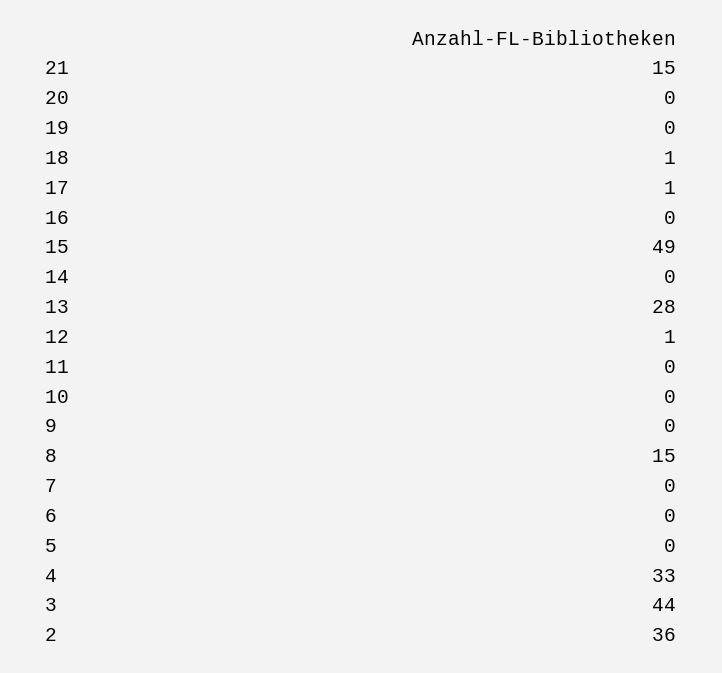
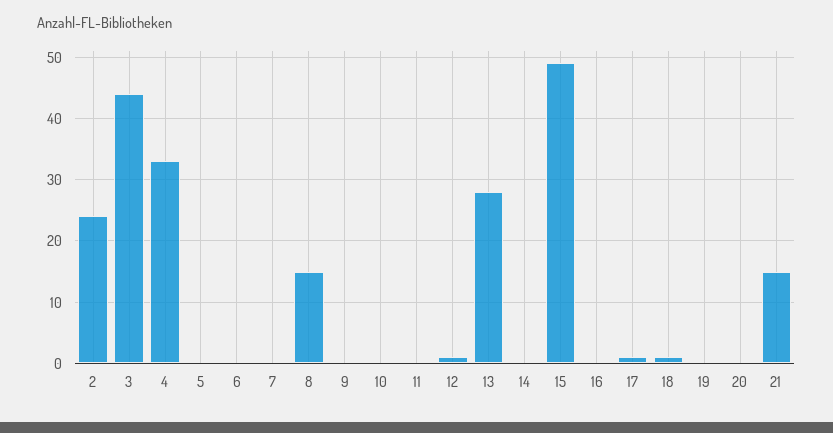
2: 36 -> 24

